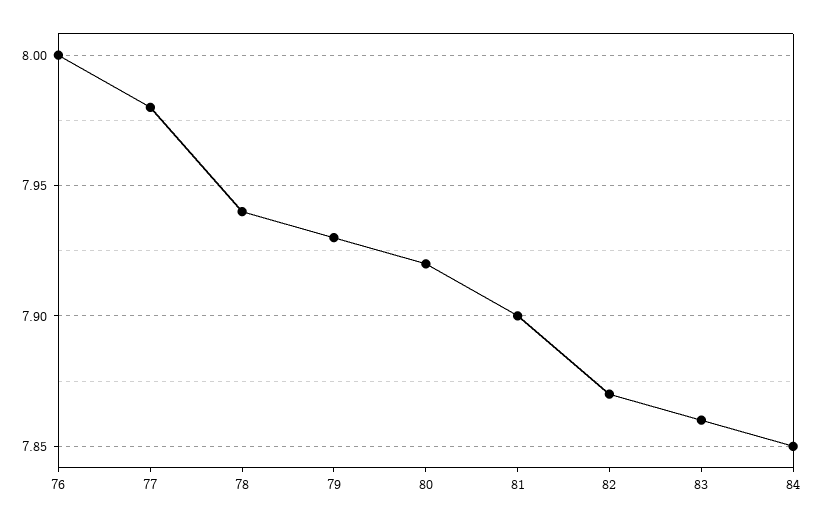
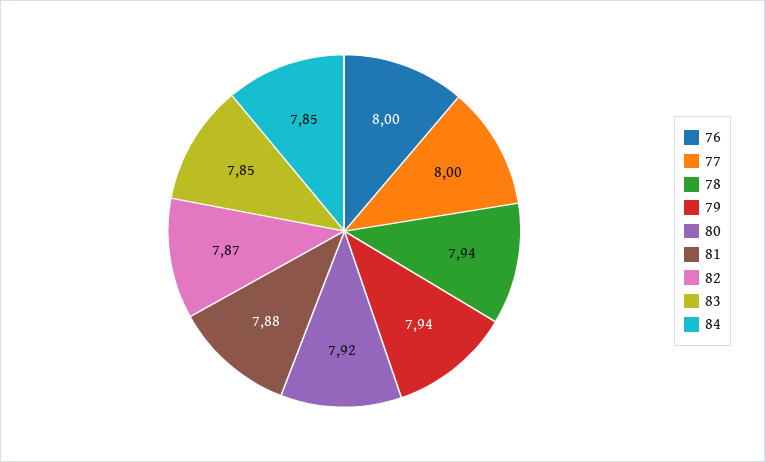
77: 7.98 -> 8
79: 7.93 -> 7.94
81: 7.9 -> 7.88
83: 7.86 -> 7.85

